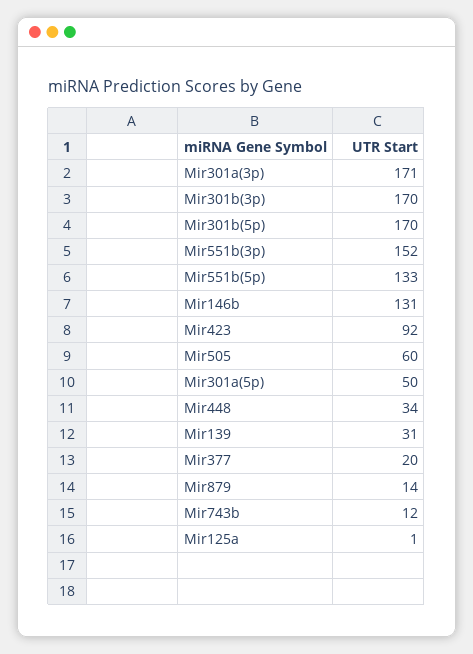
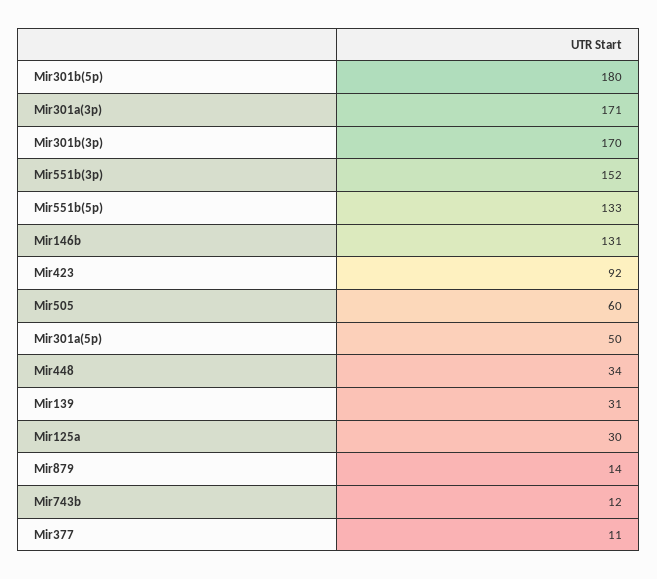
Mir301b(5p): 170 -> 180
Mir377: 20 -> 11
Mir125a: 1 -> 30

